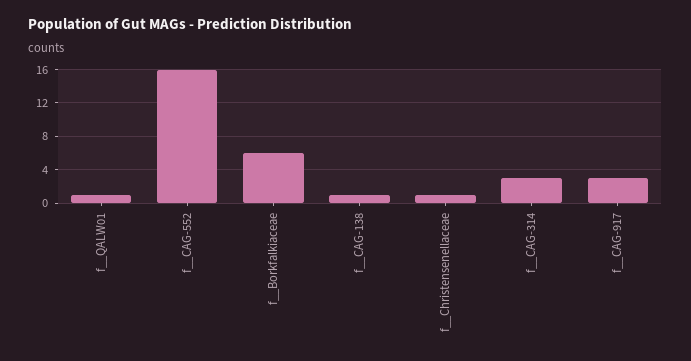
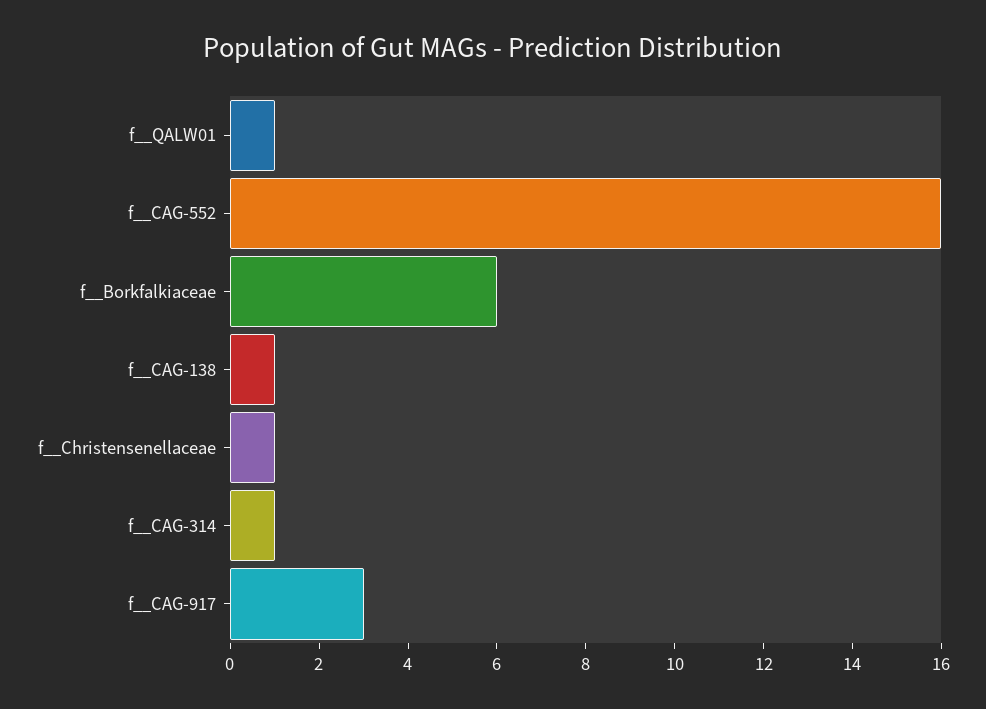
f__CAG-314: 3 -> 1

